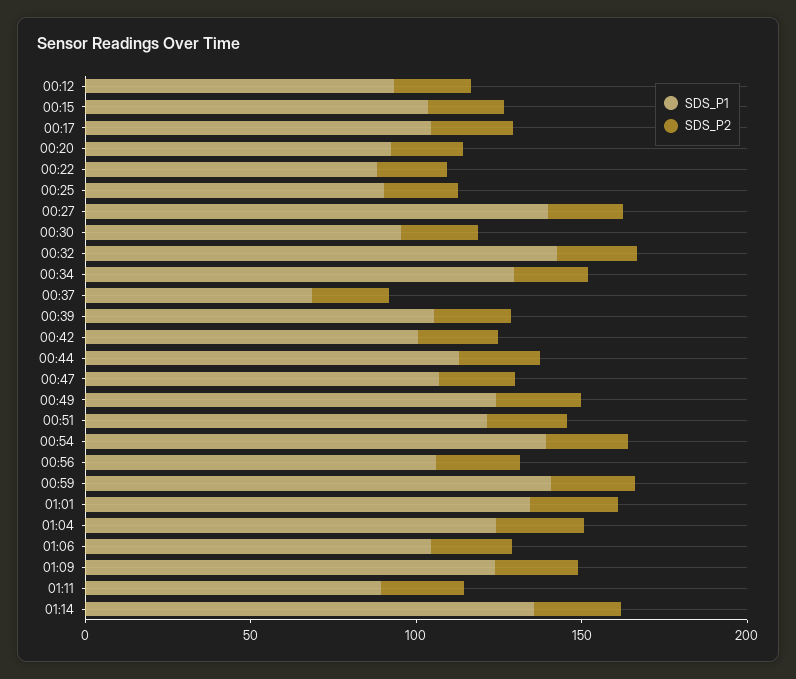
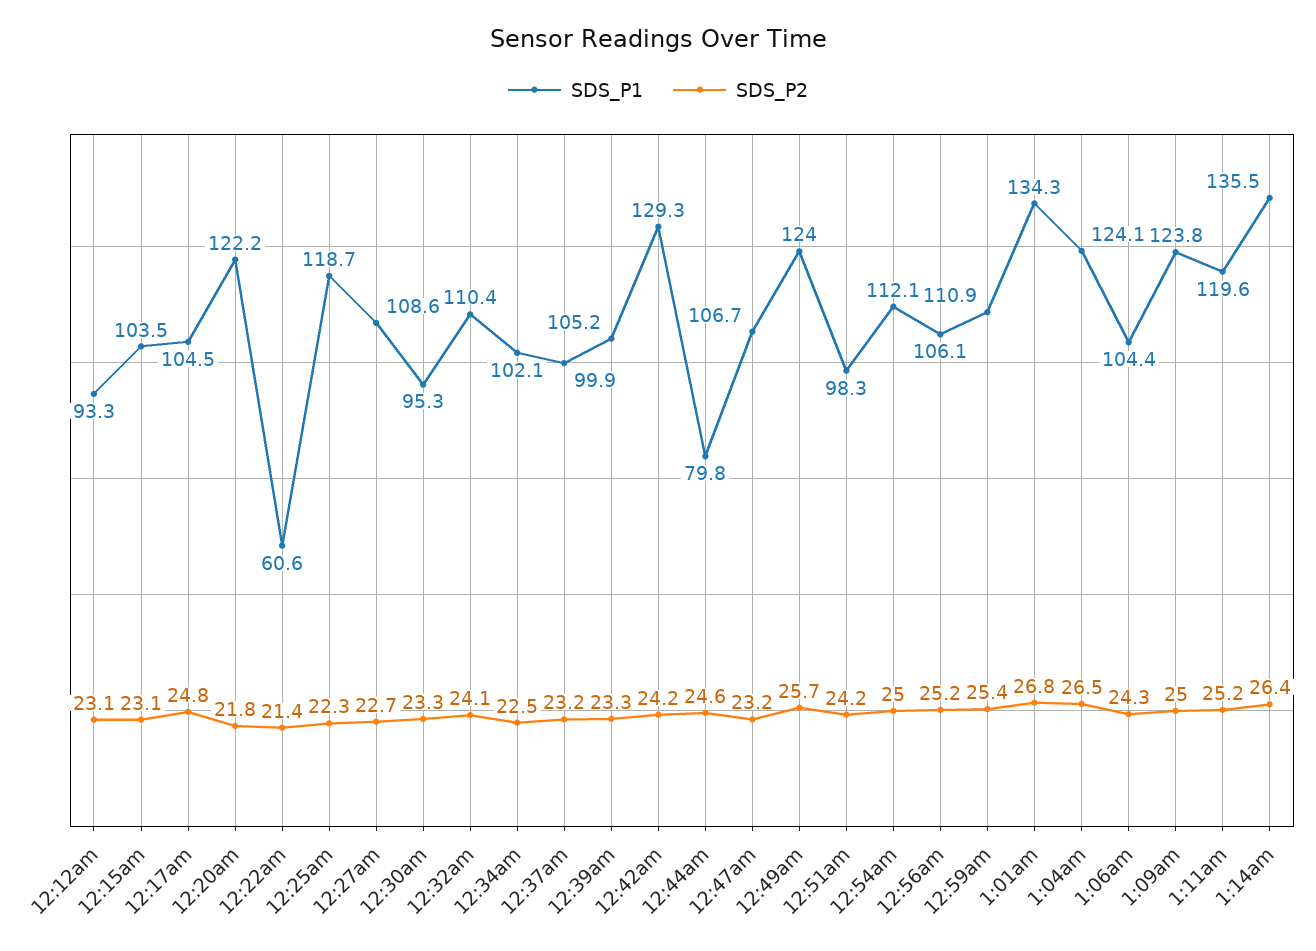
SDS_P1, 00:20: 90 -> 122.2
SDS_P1, 00:22: 90 -> 60.6
SDS_P1, 00:25: 90 -> 118.7
SDS_P1, 00:27: 140 -> 108.6
SDS_P1, 00:32: 140 -> 110.4
SDS_P1, 00:34: 130 -> 102.1
SDS_P1, 00:37: 70 -> 99.9
SDS_P1, 00:42: 100 -> 129.3
SDS_P1, 00:44: 110 -> 79.8
SDS_P1, 00:51: 120 -> 98.3
SDS_P1, 00:54: 140 -> 112.1
SDS_P1, 00:59: 140 -> 110.9
SDS_P1, 01:11: 90 -> 119.6

